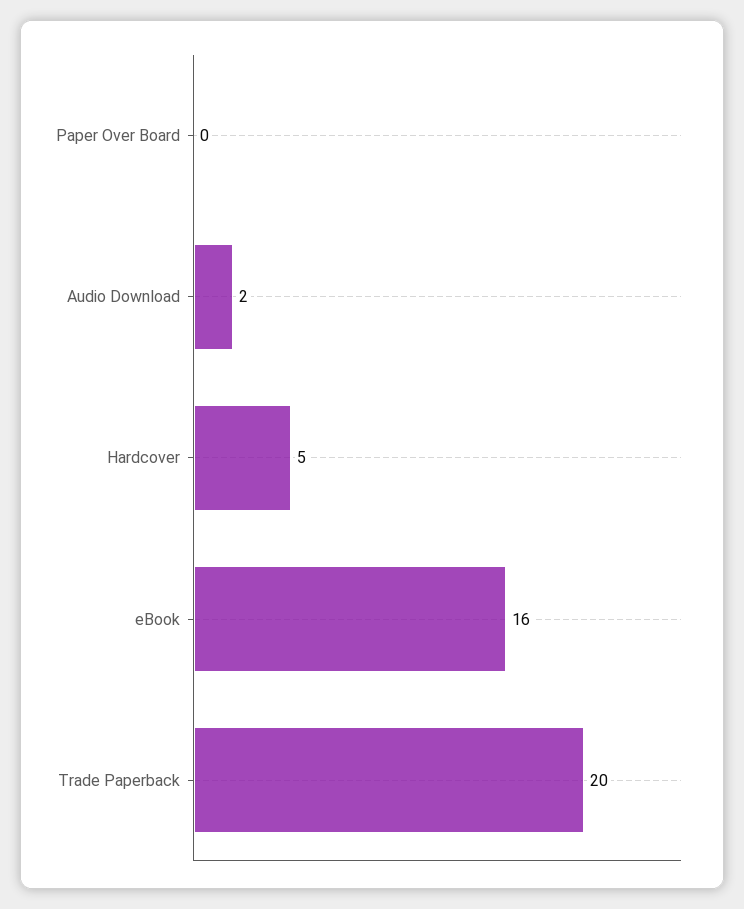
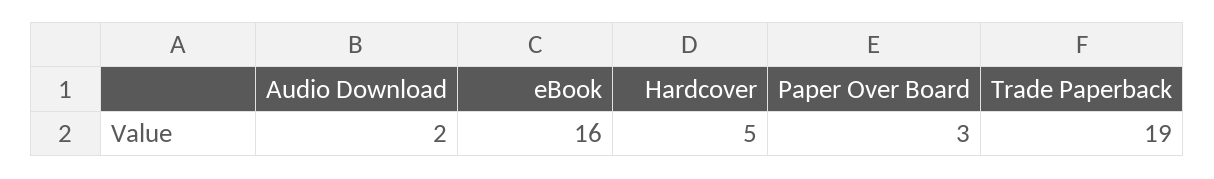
Paper Over Board: 0 -> 3
Trade Paperback: 20 -> 19

